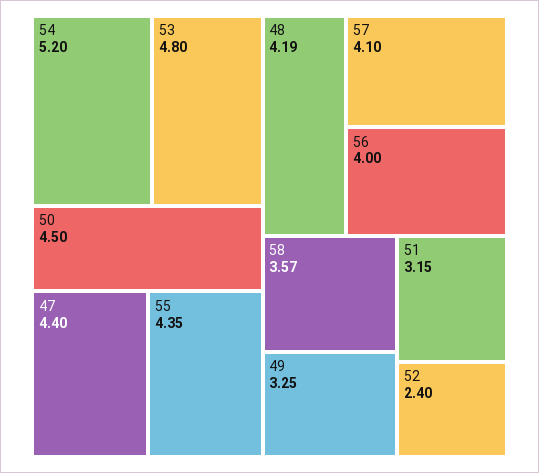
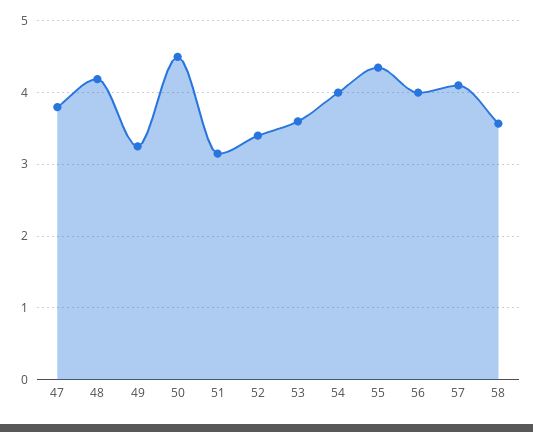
54: 5.2 -> 4
53: 4.8 -> 3.6
47: 4.4 -> 3.8
52: 2.4 -> 3.4

